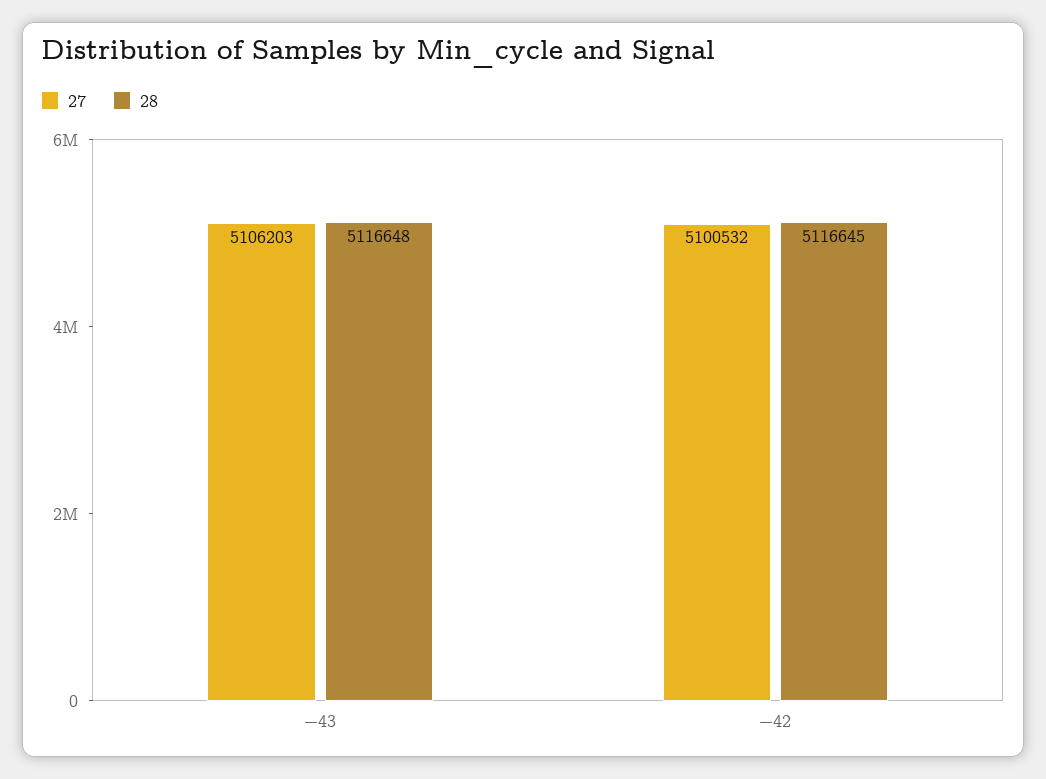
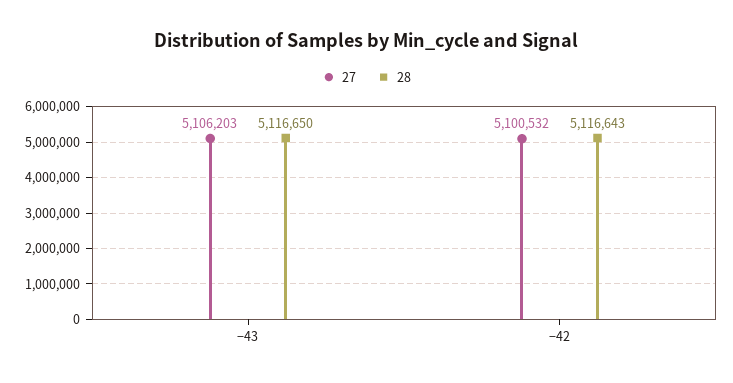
28, −43: 5116648 -> 5116650
28, −42: 5116645 -> 5116643

